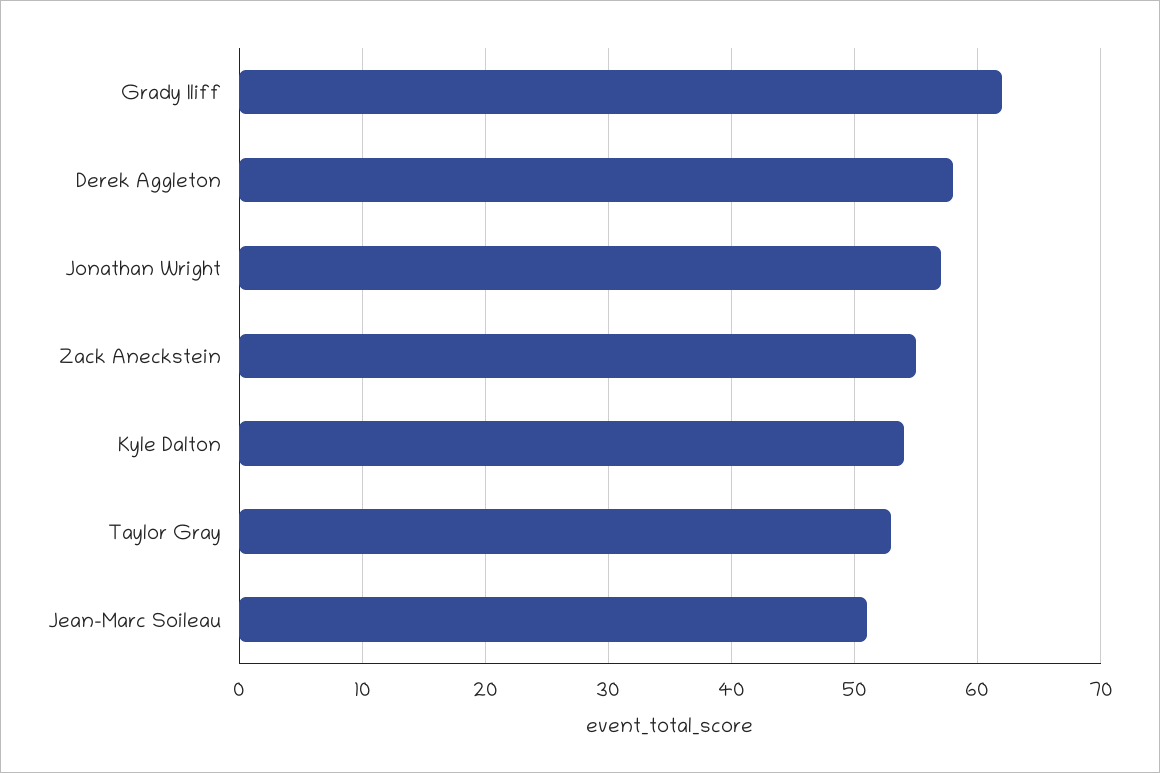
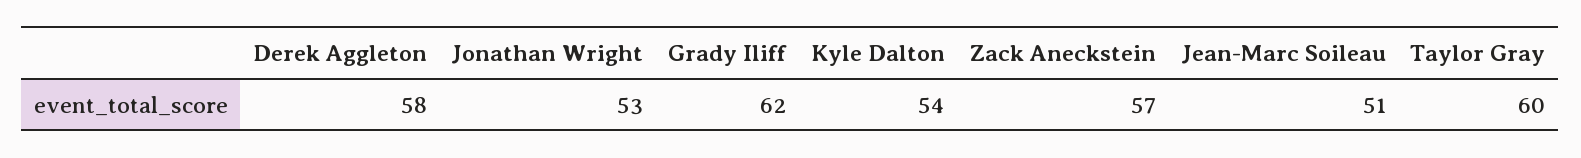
Jonathan Wright: 57 -> 53
Zack Aneckstein: 55 -> 57
Taylor Gray: 53 -> 60

